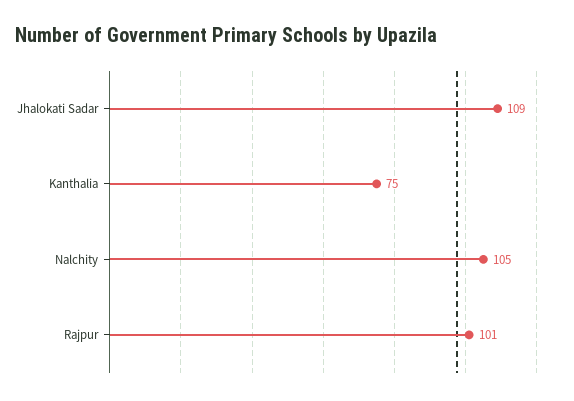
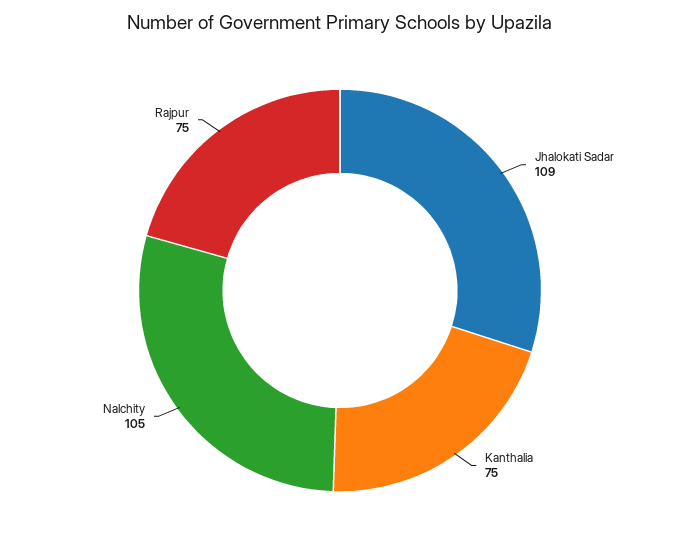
Rajpur: 101 -> 75

